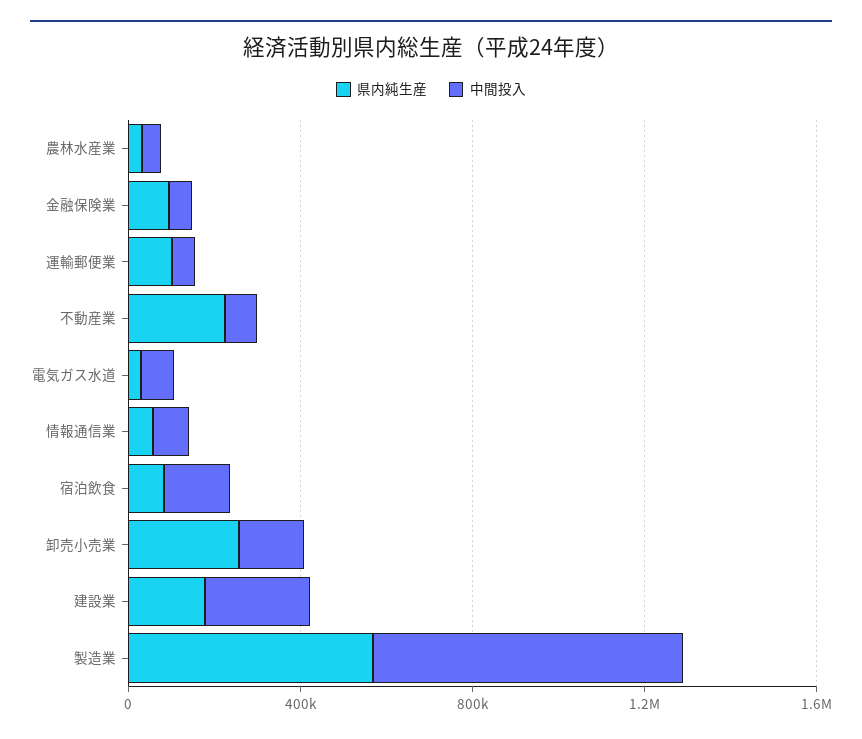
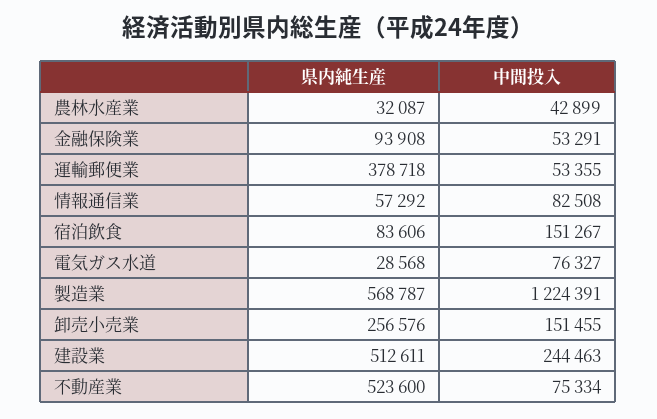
県内純生産, 運輸郵便業: 100000 -> 378718
県内純生産, 不動産業: 200000 -> 523600
県内純生産, 建設業: 200000 -> 512611
中間投入, 製造業: 700000 -> 1224391

